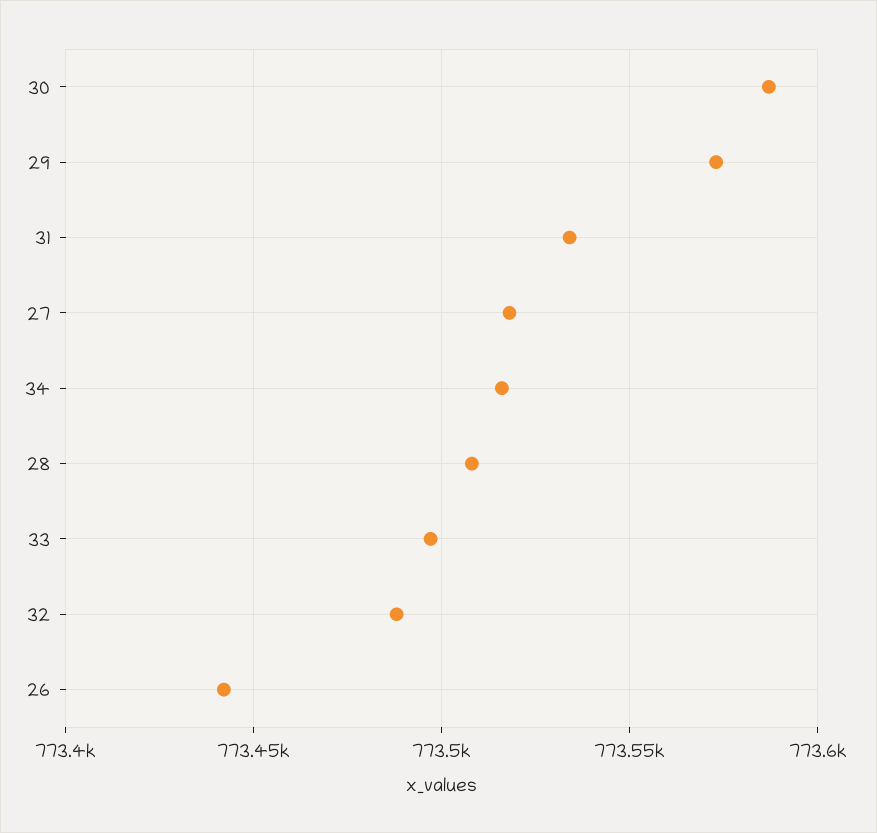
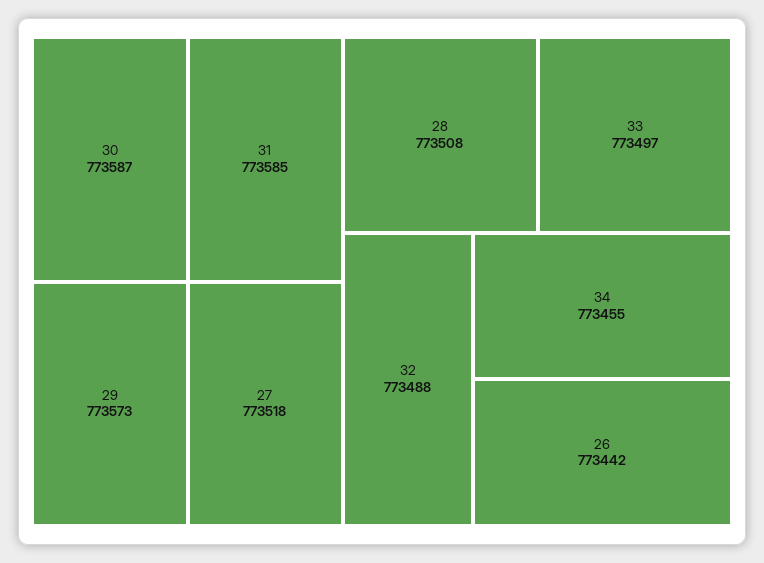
31: 773535 -> 773585
34: 773515 -> 773455

